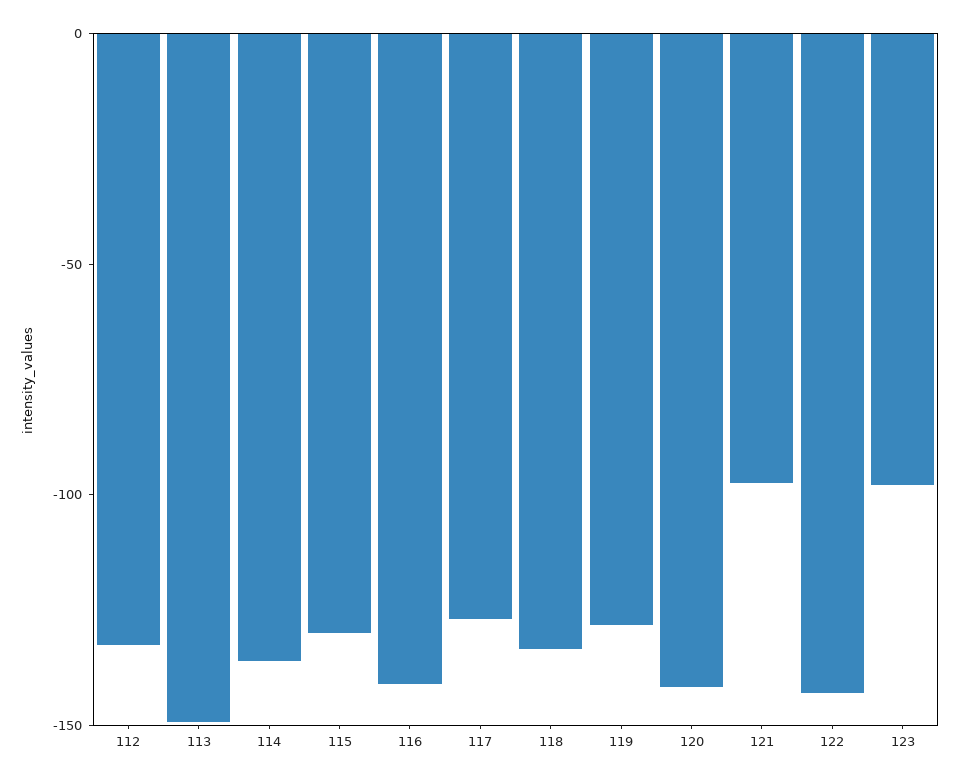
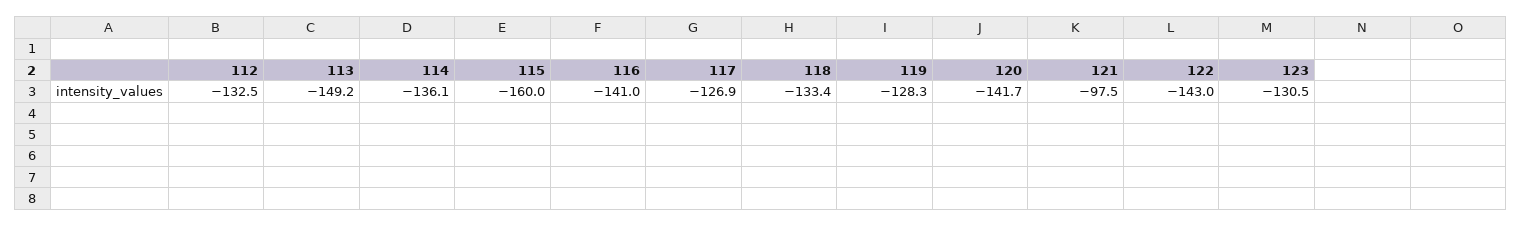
115: -130 -> -160
123: -100 -> -130.5

